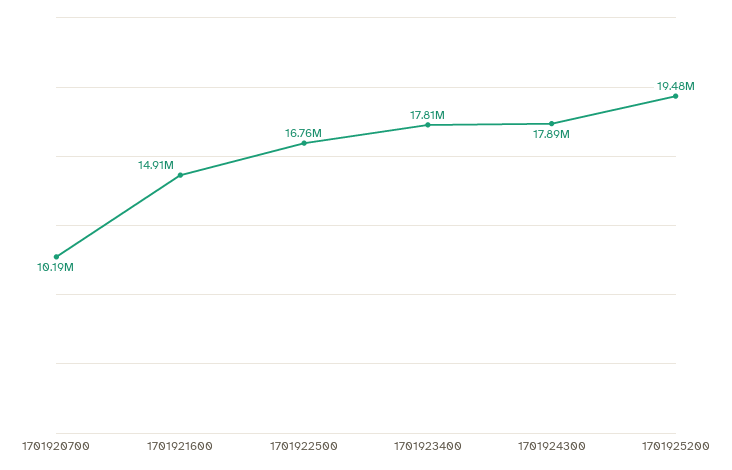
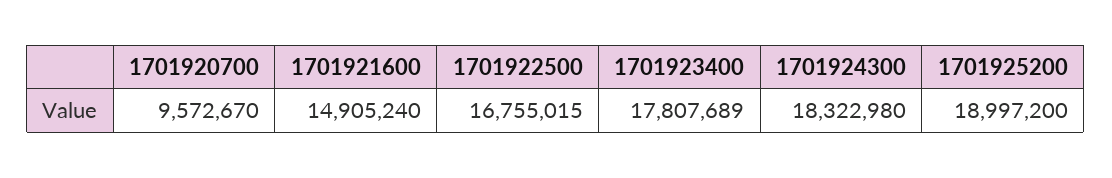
1701920700: 10190000 -> 9572670
1701924300: 17890000 -> 18322980
1701925200: 19480000 -> 18997200

